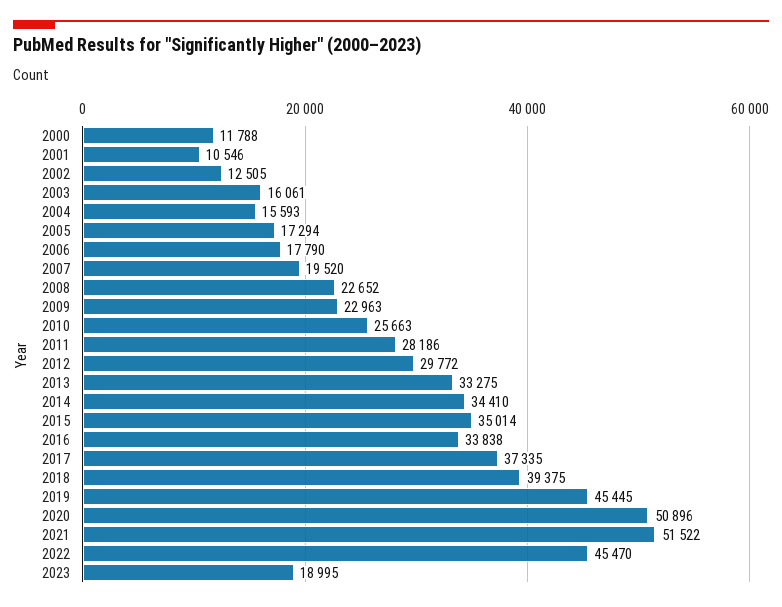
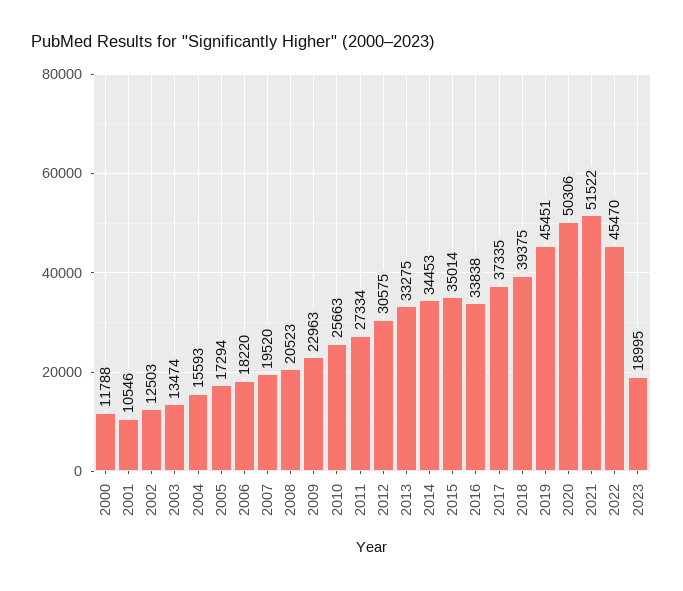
2002: 12505 -> 12503
2003: 16061 -> 13474
2006: 17790 -> 18220
2008: 22652 -> 20523
2011: 28186 -> 27334
2012: 29772 -> 30575
2014: 34410 -> 34453
2019: 45445 -> 45451
2020: 50896 -> 50306

